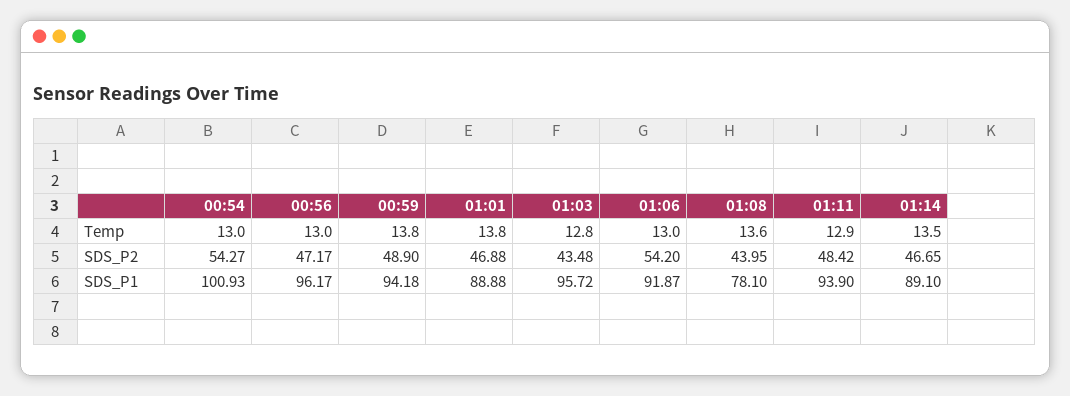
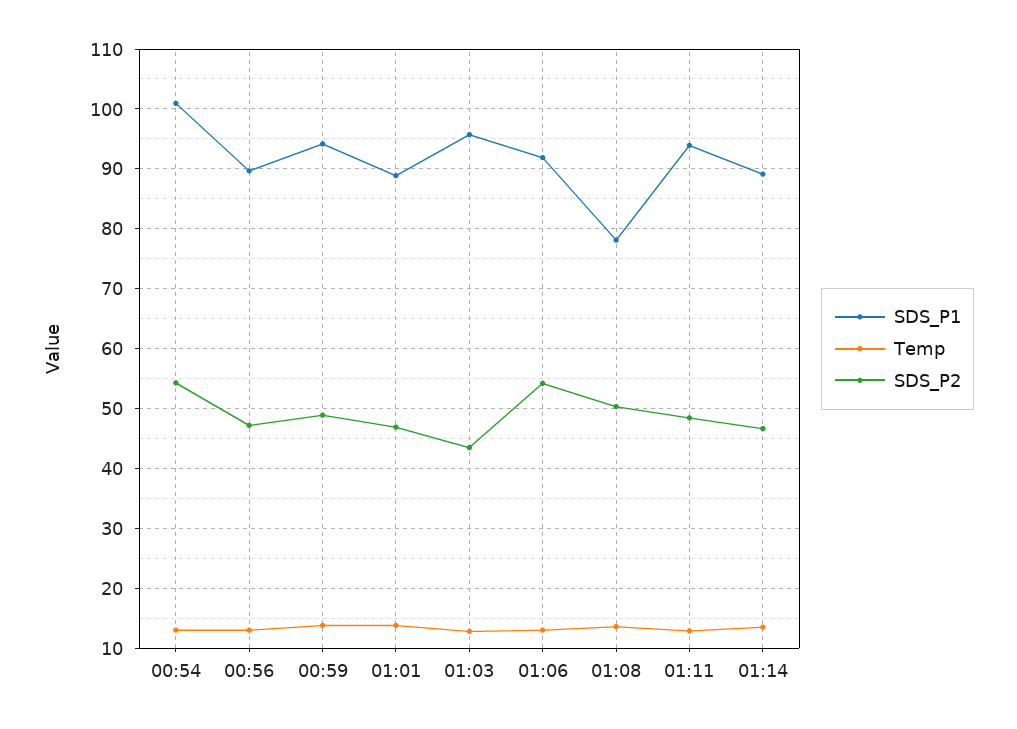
SDS_P2, 01:08: 43.95 -> 50
SDS_P1, 00:56: 96.17 -> 90

